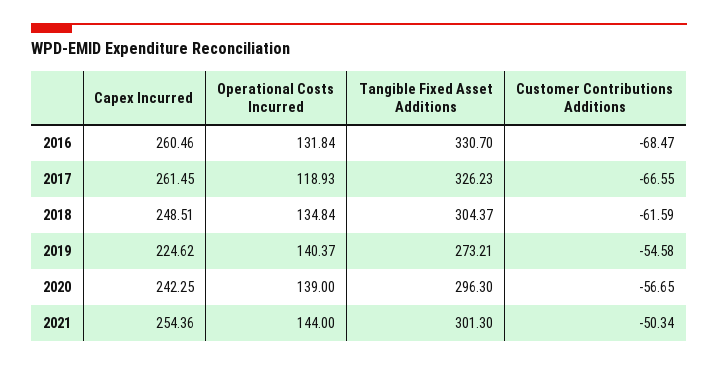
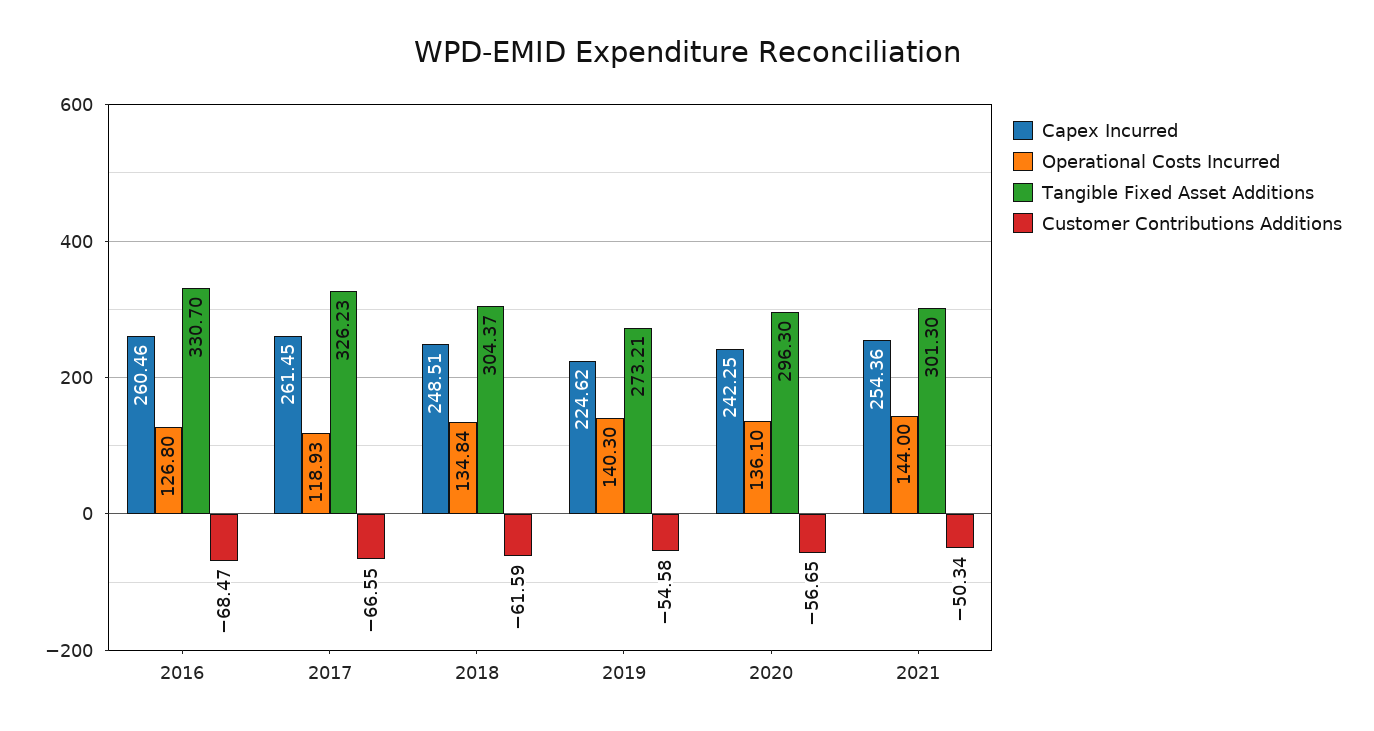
Operational Costs Incurred, 2016: 131.84 -> 126.8
Operational Costs Incurred, 2019: 140.37 -> 140.3
Operational Costs Incurred, 2020: 139 -> 136.1

